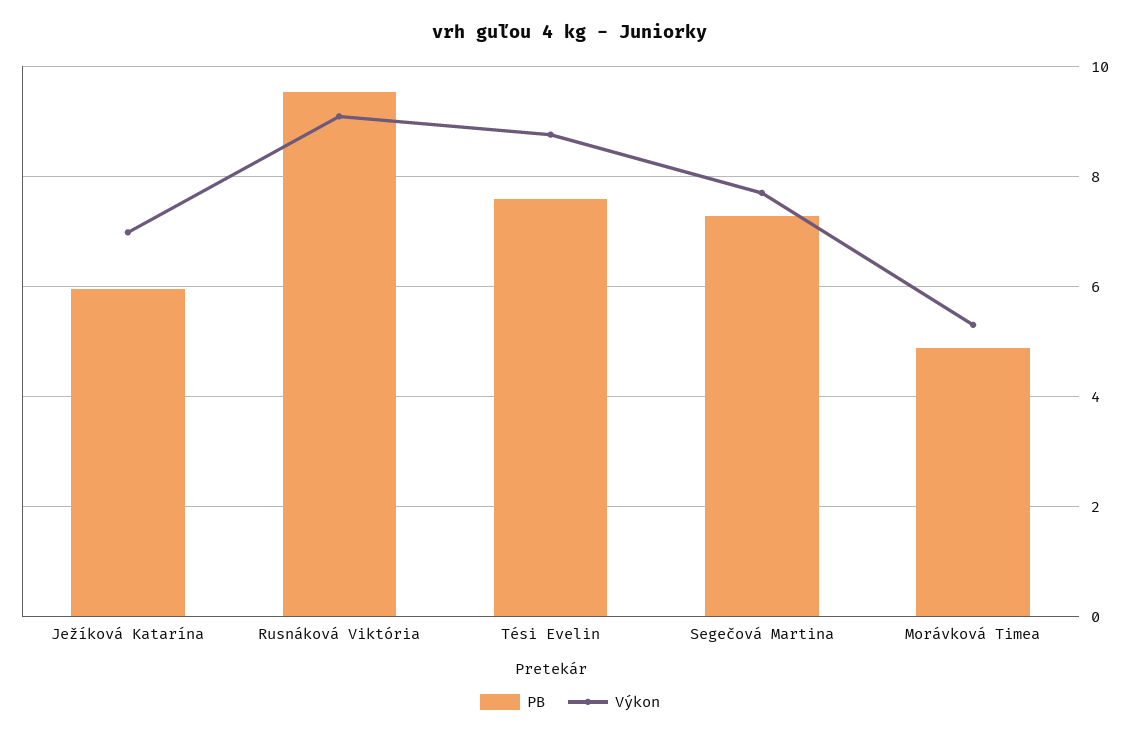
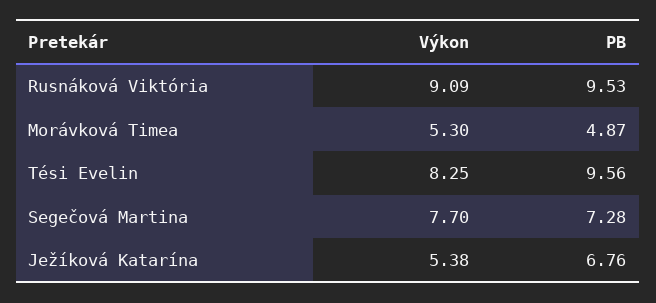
PB, Ježíková Katarína: 6 -> 6.76
Výkon, Ježíková Katarína: 7 -> 5.38
PB, Tési Evelin: 7.6 -> 9.56
Výkon, Tési Evelin: 8.8 -> 8.25

